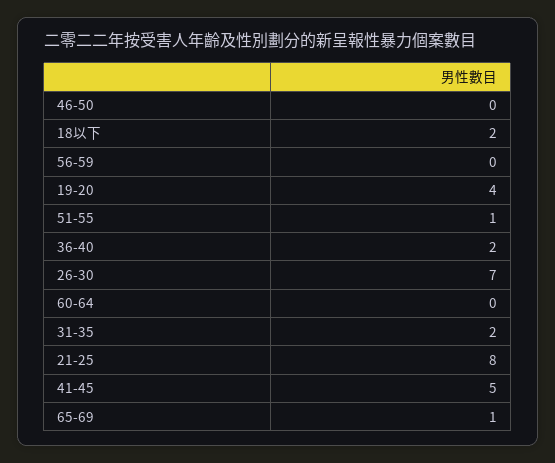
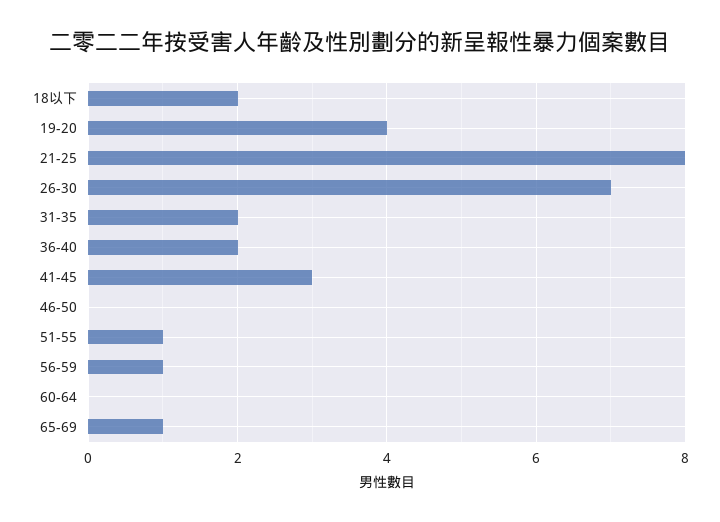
56-59: 0 -> 1
41-45: 5 -> 3

